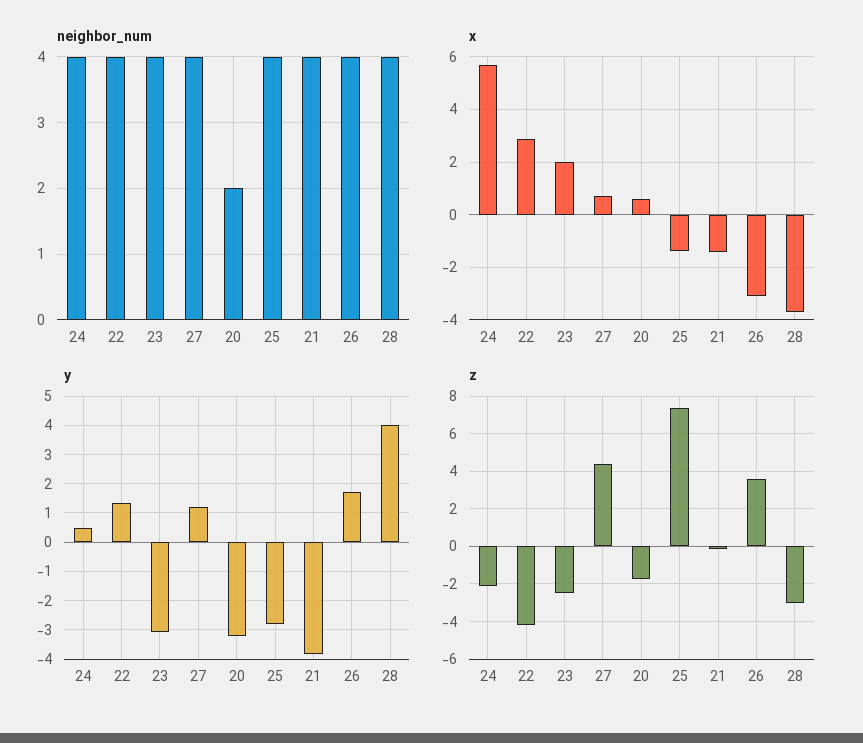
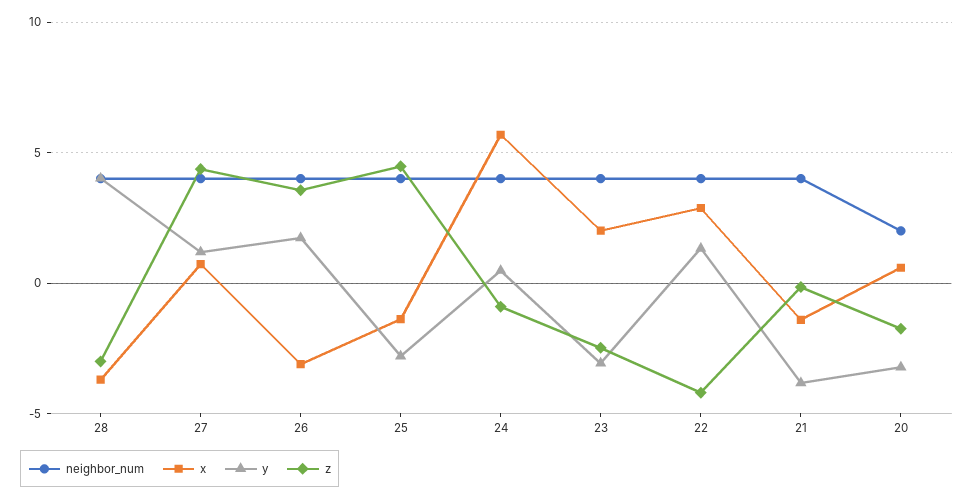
z, 24: -2 -> -1
z, 25: 7.5 -> 4.5

